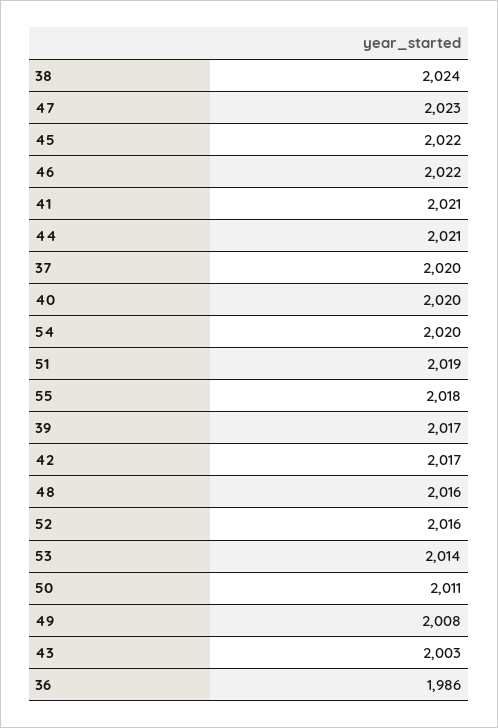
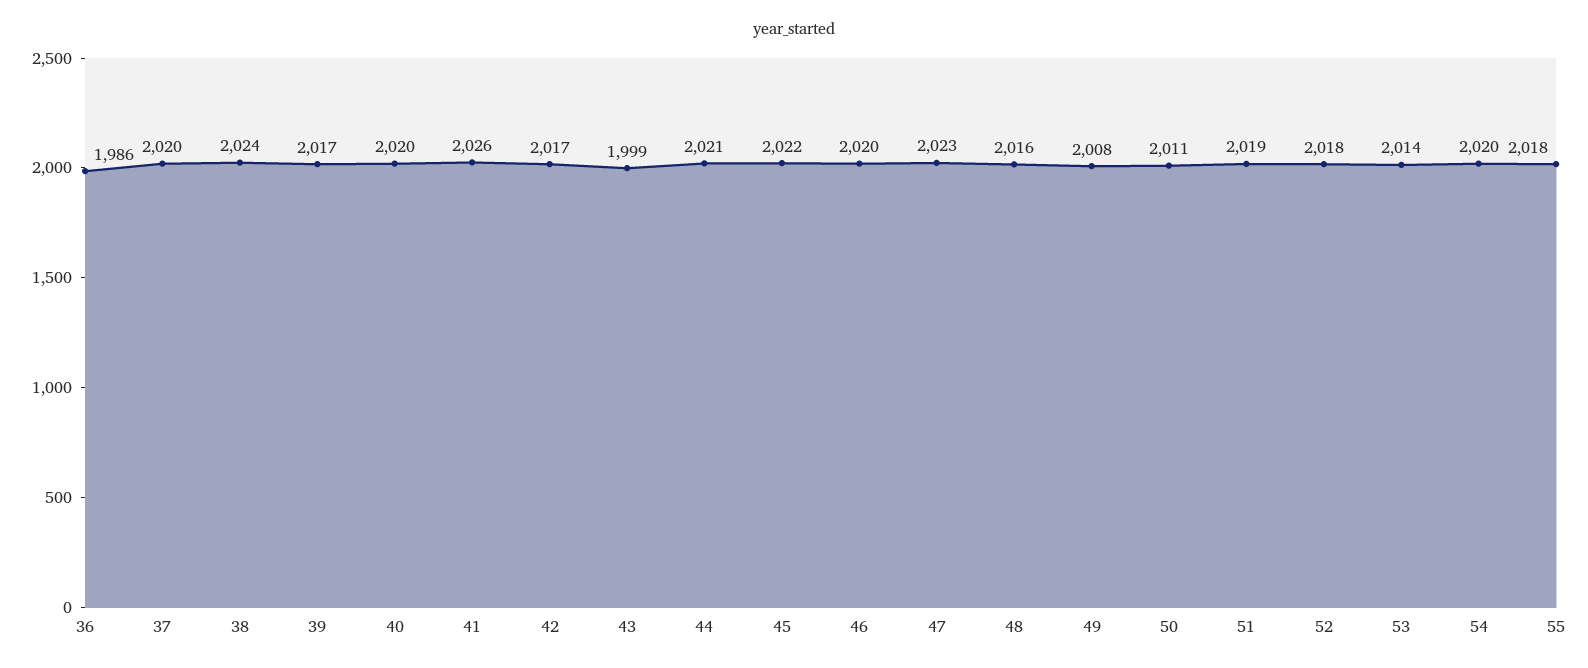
46: 2022 -> 2020
41: 2021 -> 2026
52: 2016 -> 2018
43: 2003 -> 1999

